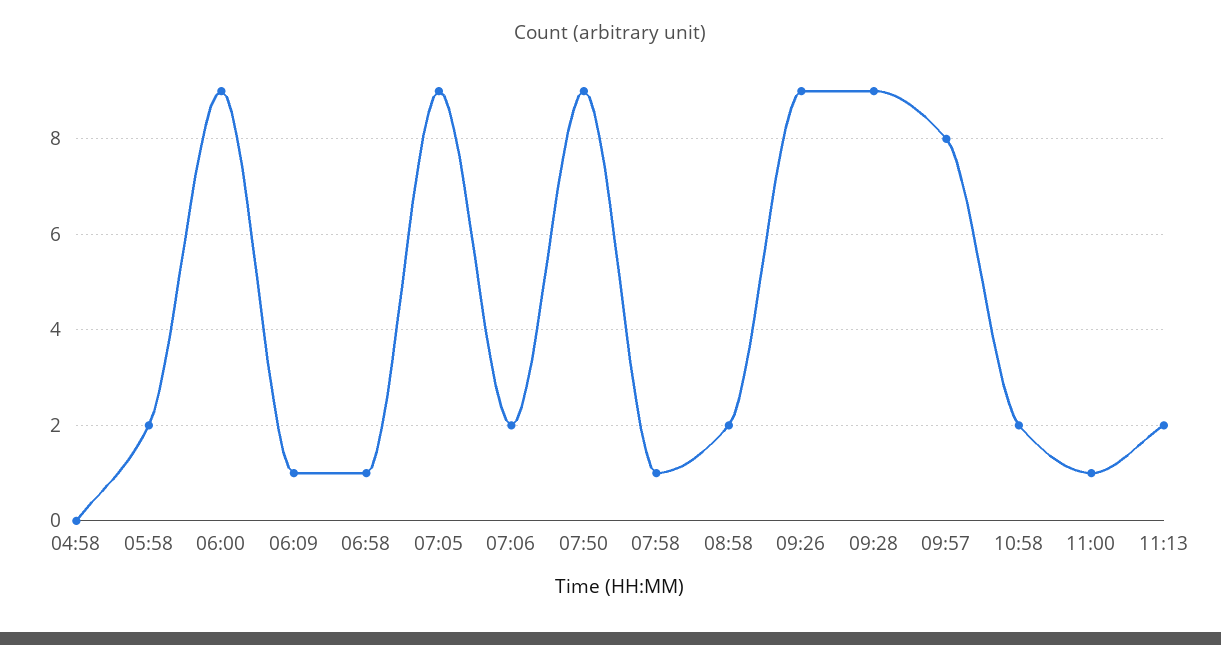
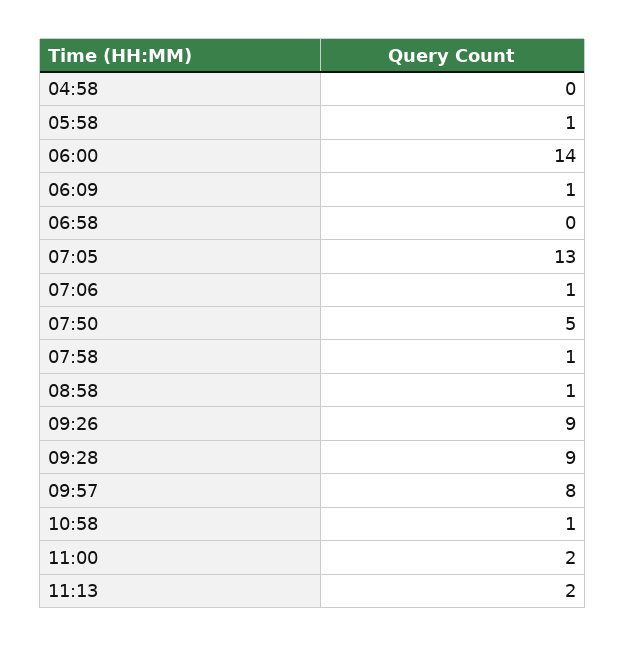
05:58: 2 -> 1
06:00: 9 -> 14
06:58: 1 -> 0
07:05: 9 -> 13
07:06: 2 -> 1
07:50: 9 -> 5
08:58: 2 -> 1
10:58: 2 -> 1
11:00: 1 -> 2

